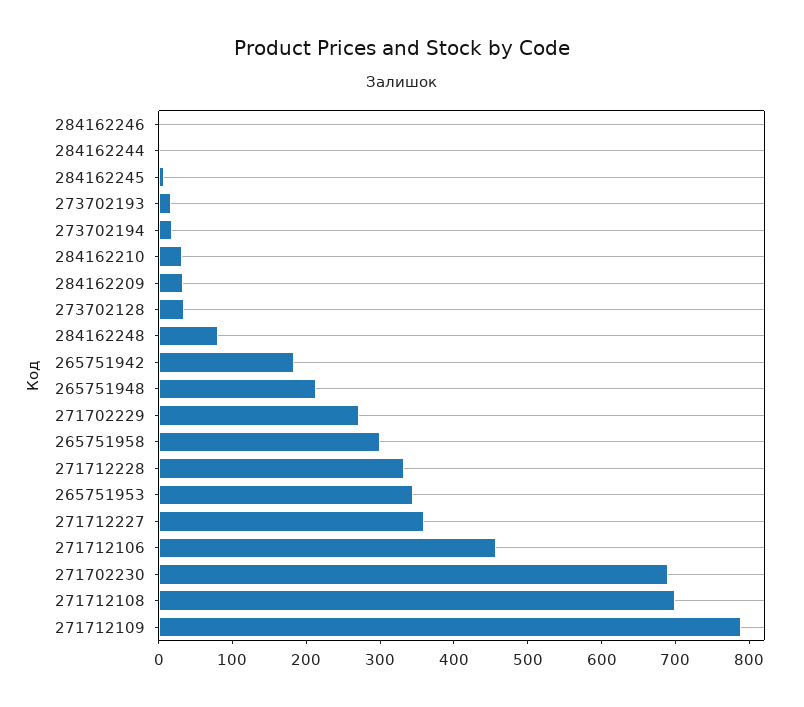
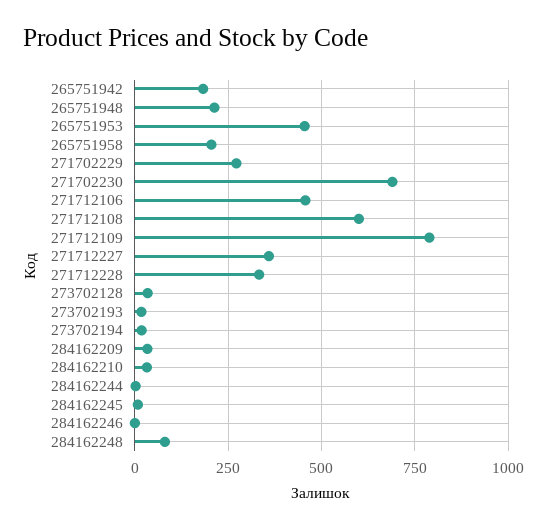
265751958: 300 -> 200
265751953: 340 -> 450
271712108: 700 -> 600

